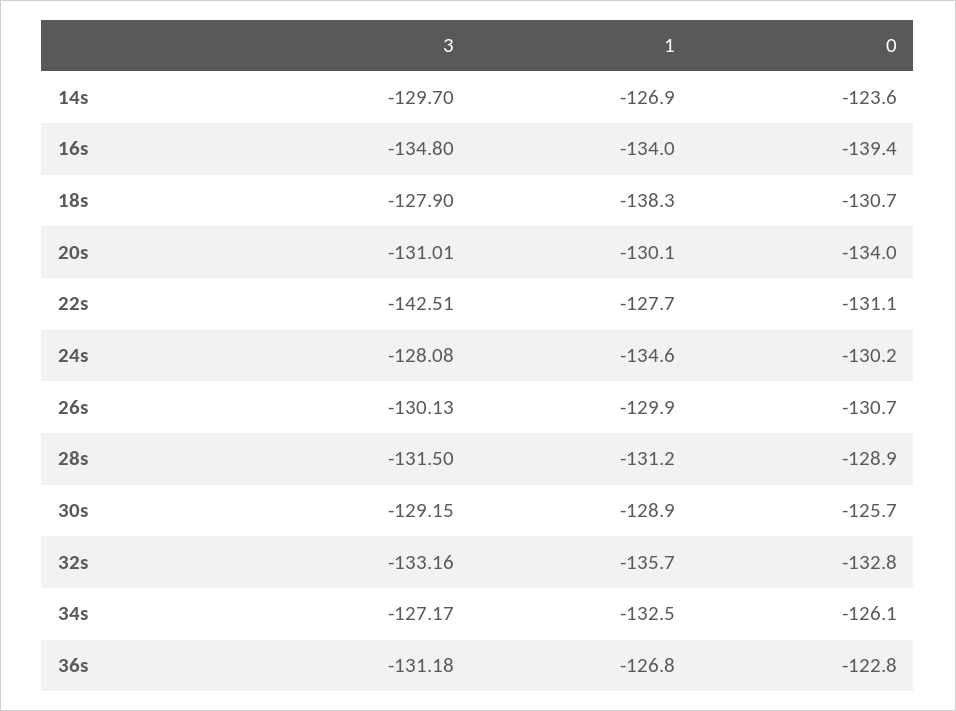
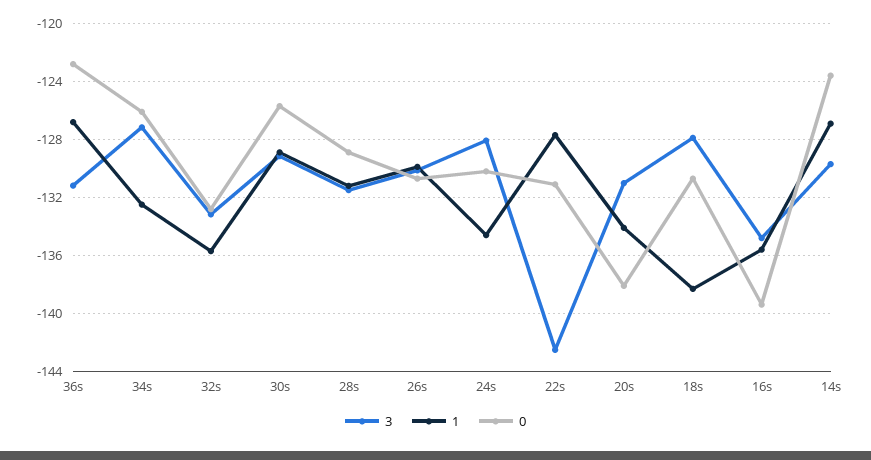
1, 16s: -134 -> -135.5
1, 20s: -130.1 -> -134
0, 20s: -134 -> -138

